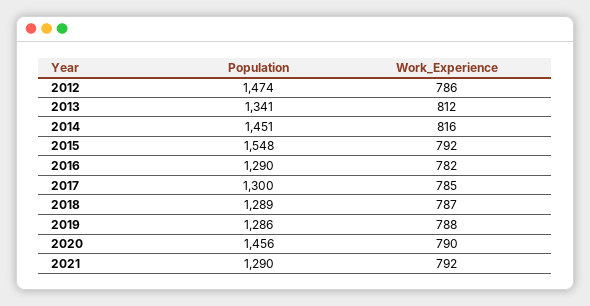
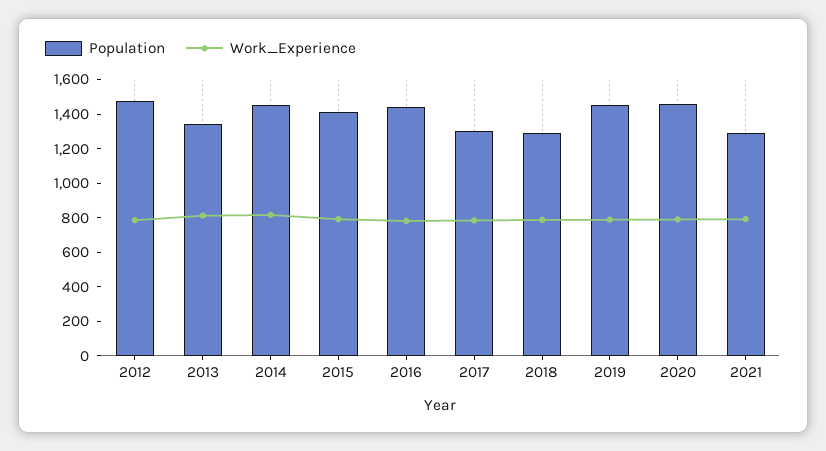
Population, 2015: 1548 -> 1400
Population, 2016: 1290 -> 1450
Population, 2019: 1286 -> 1450

